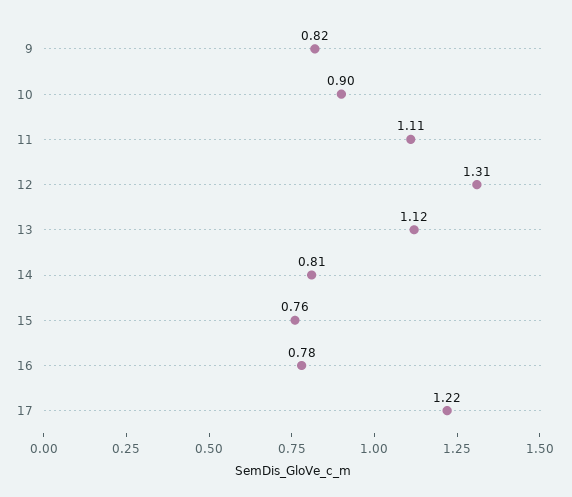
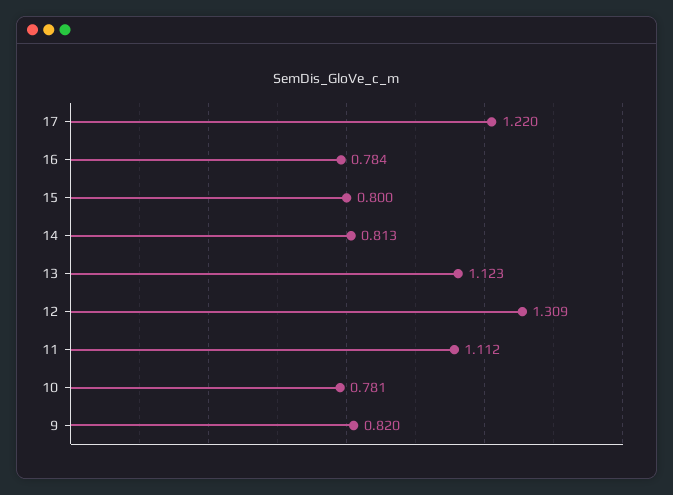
10: 0.9 -> 0.781
15: 0.76 -> 0.8

